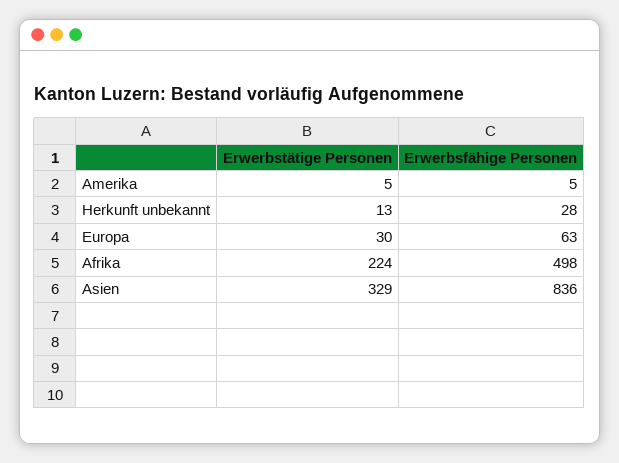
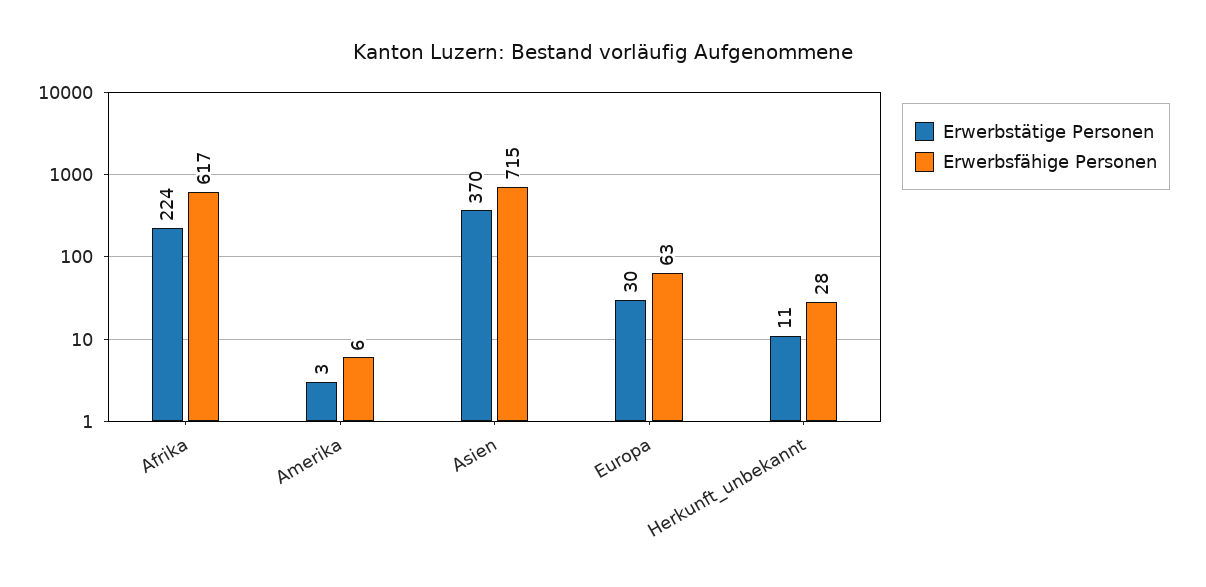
Erwerbstätige Personen, Amerika: 5 -> 3
Erwerbsfähige Personen, Amerika: 5 -> 6
Erwerbstätige Personen, Herkunft unbekannt: 13 -> 11
Erwerbsfähige Personen, Afrika: 498 -> 617
Erwerbstätige Personen, Asien: 329 -> 370
Erwerbsfähige Personen, Asien: 836 -> 715

